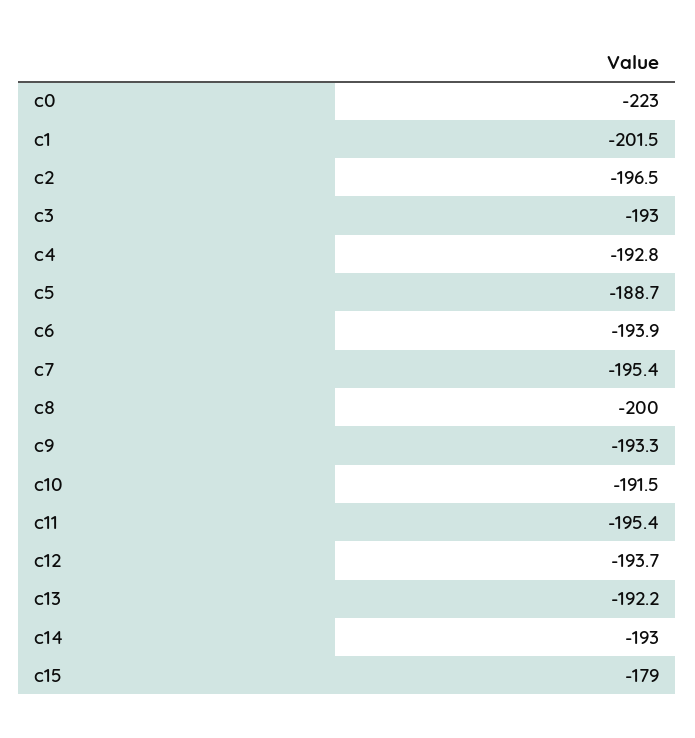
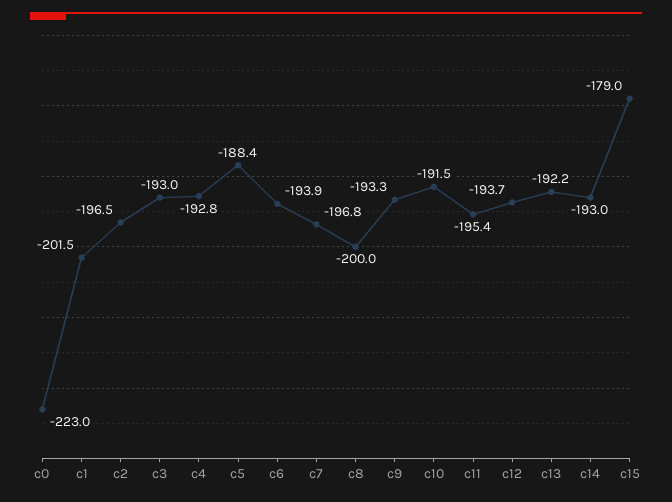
c5: -188.7 -> -188.4
c7: -195.4 -> -196.8

